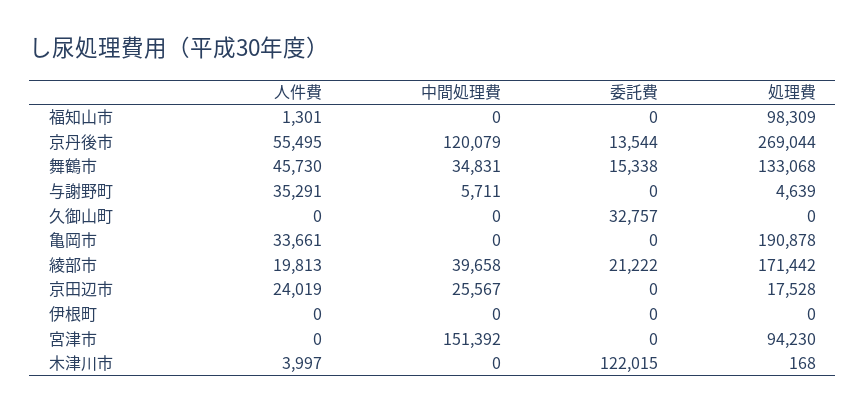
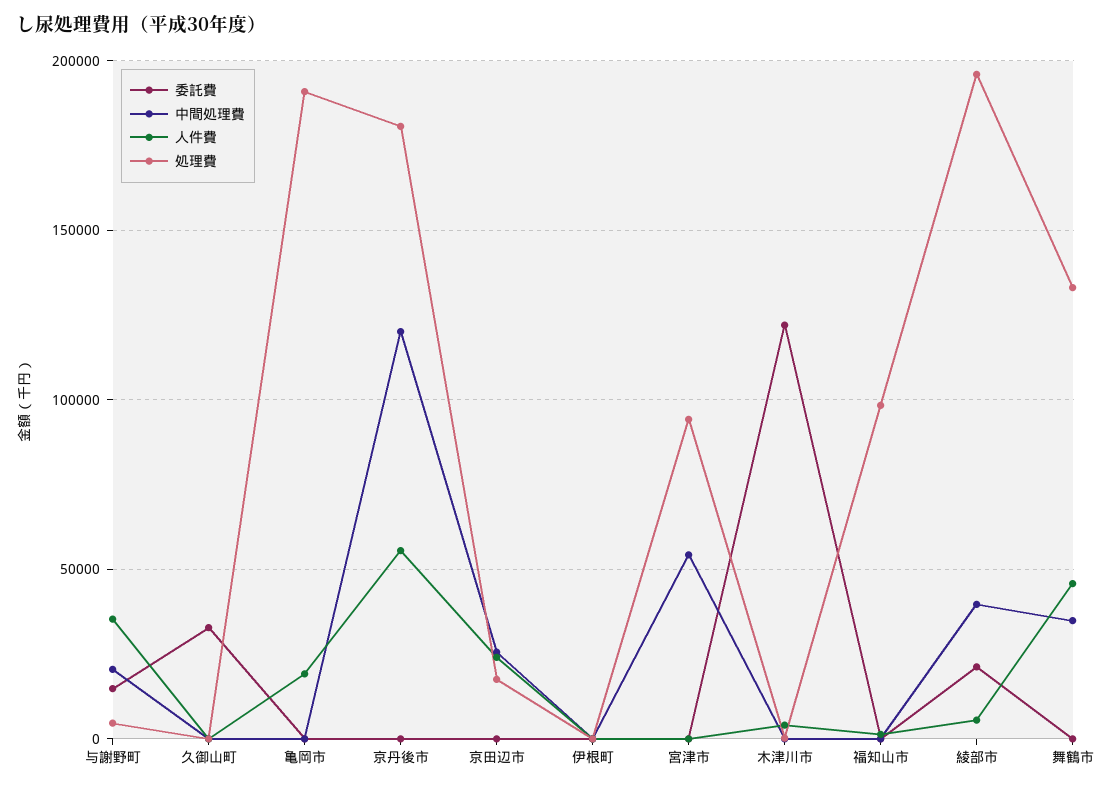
委託費, 京丹後市: 13544 -> 0
処理費, 京丹後市: 269044 -> 180000
委託費, 舞鶴市: 15338 -> 0
中間処理費, 与謝野町: 5711 -> 20000
委託費, 与謝野町: 0 -> 15000
人件費, 亀岡市: 33661 -> 20000
人件費, 綾部市: 19813 -> 5000
処理費, 綾部市: 171442 -> 195000
中間処理費, 宮津市: 151392 -> 55000

